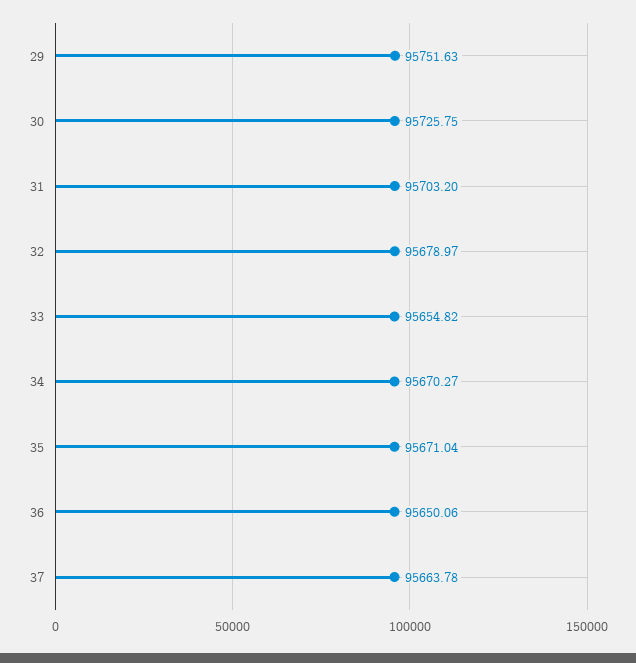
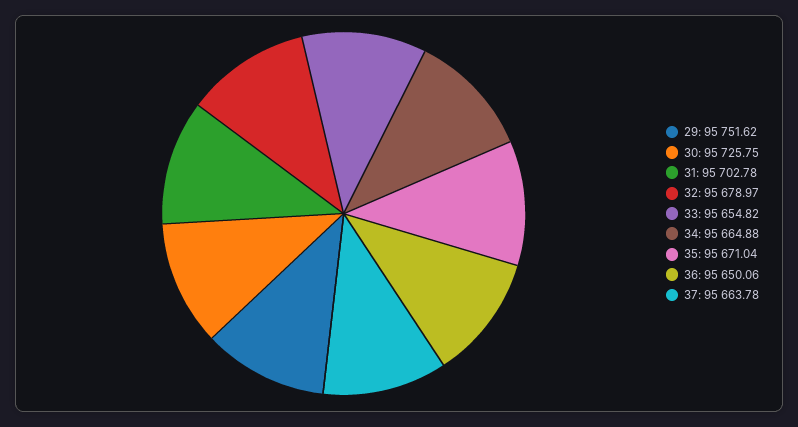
29: 95751.63 -> 95751.62
31: 95703.2 -> 95702.78
34: 95670.27 -> 95664.88

